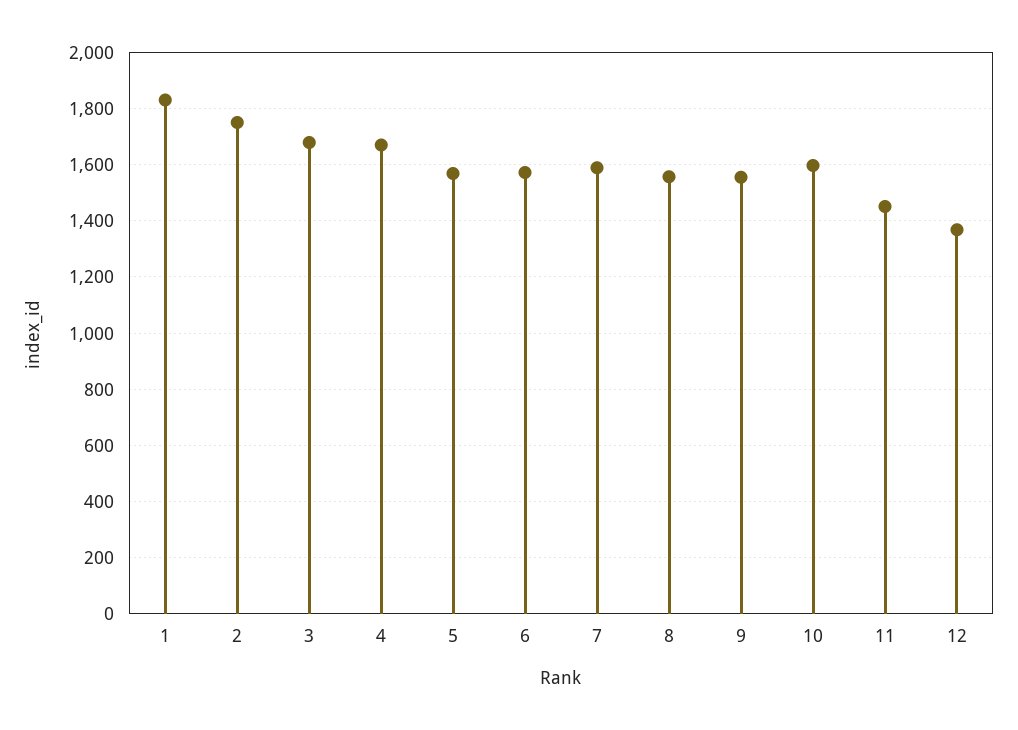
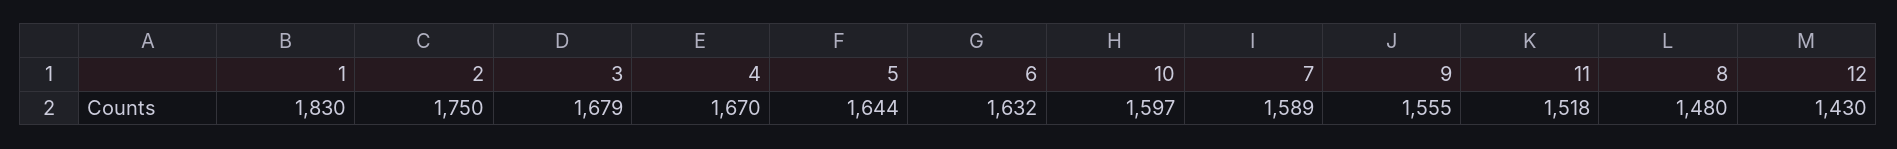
5: 1575 -> 1644
6: 1575 -> 1632
8: 1550 -> 1480
11: 1450 -> 1518
12: 1375 -> 1430

